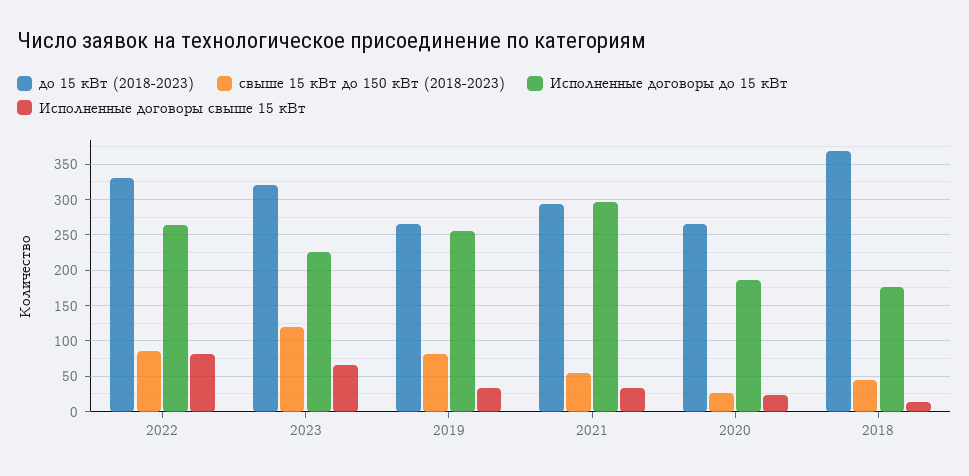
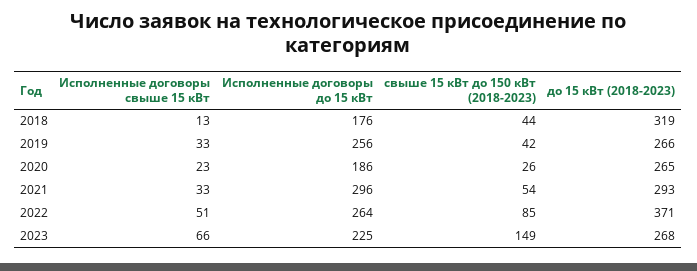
до 15 кВт (2018-2023), 2022: 330 -> 371
Исполненные договоры свыше 15 кВт, 2022: 80 -> 51
до 15 кВт (2018-2023), 2023: 320 -> 268
свыше 15 кВт до 150 кВт (2018-2023), 2023: 120 -> 149
свыше 15 кВт до 150 кВт (2018-2023), 2019: 80 -> 42
до 15 кВт (2018-2023), 2018: 370 -> 319

